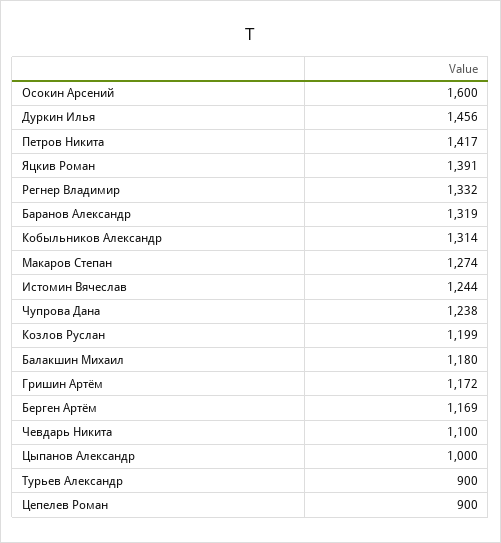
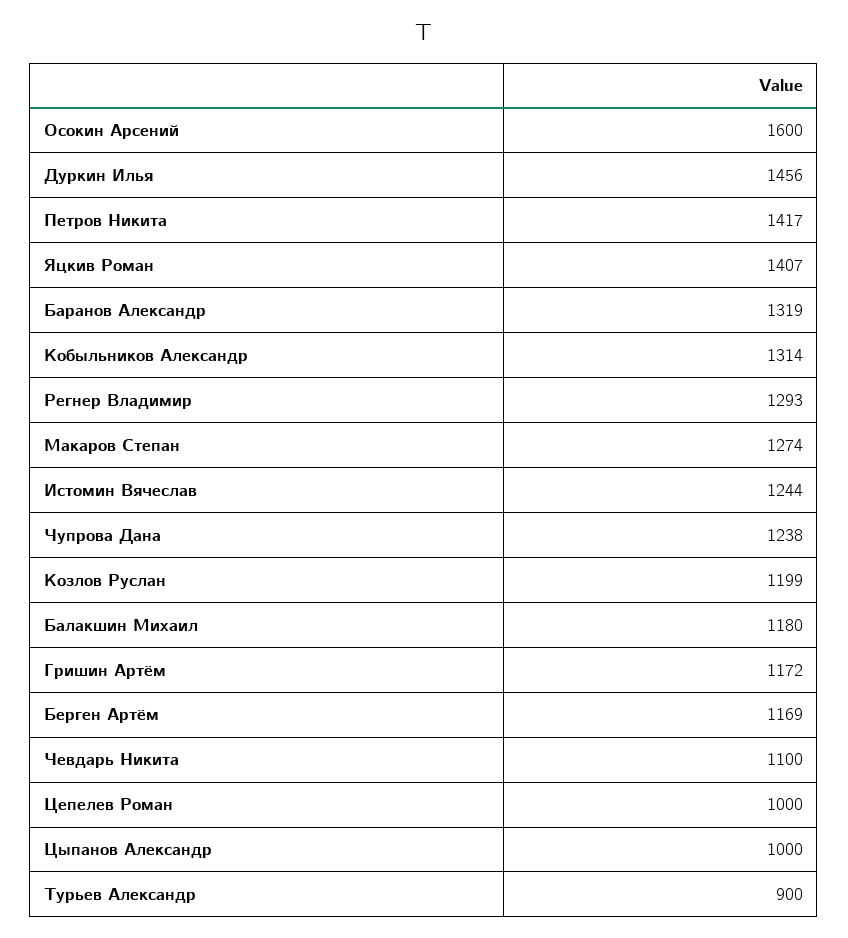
Яцкив Роман: 1391 -> 1407
Регнер Владимир: 1332 -> 1293
Цепелев Роман: 900 -> 1000

